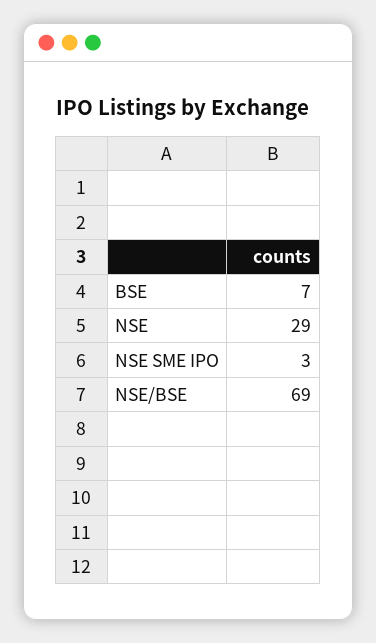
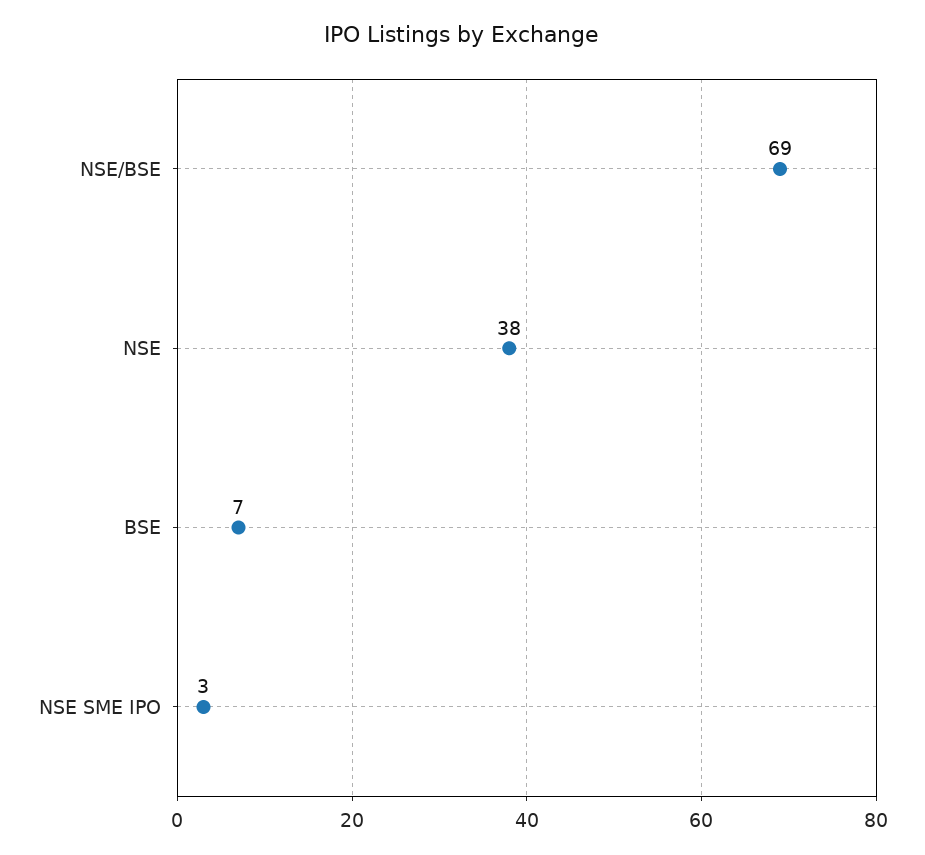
NSE: 29 -> 38

